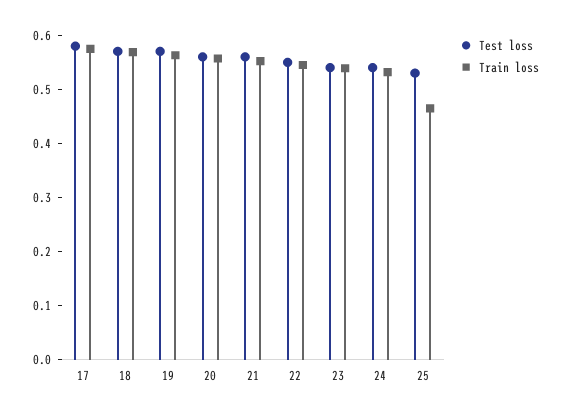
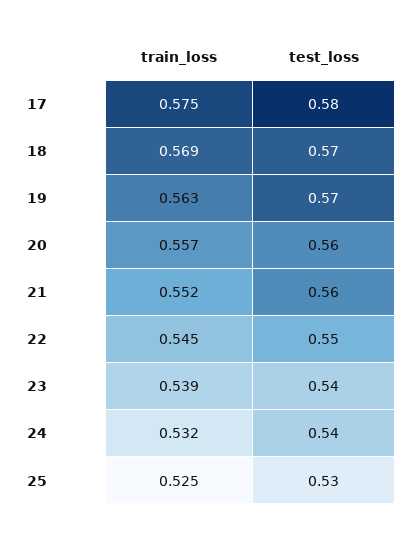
Train loss, 25: 0.46 -> 0.525

